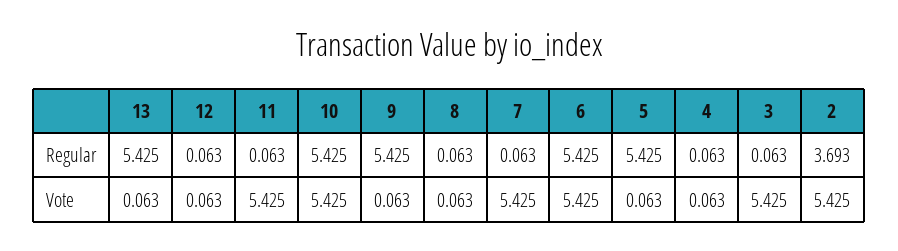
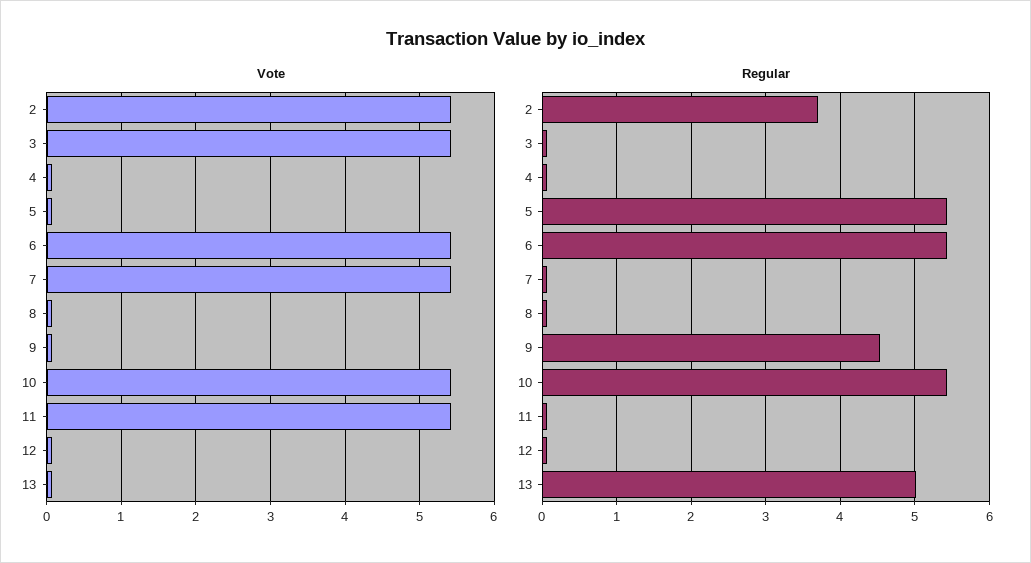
Regular, 13: 5.425 -> 5
Regular, 9: 5.425 -> 4.5

